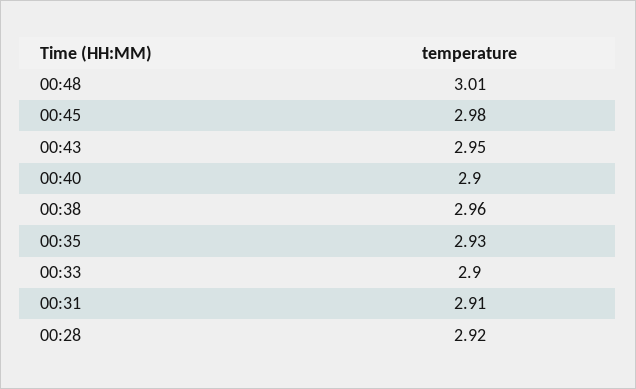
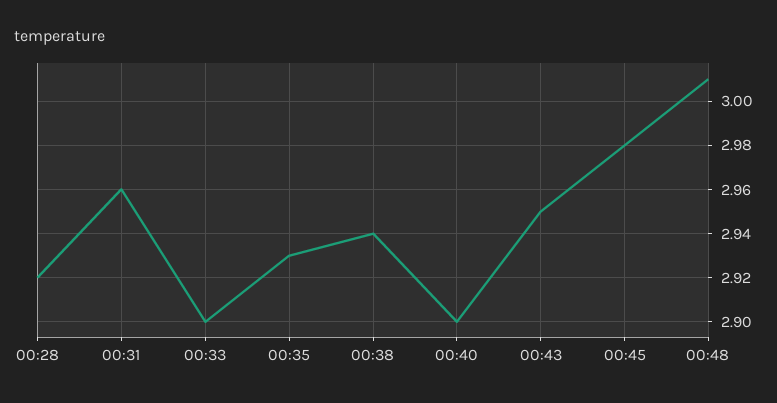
00:38: 2.96 -> 2.94
00:31: 2.91 -> 2.96

